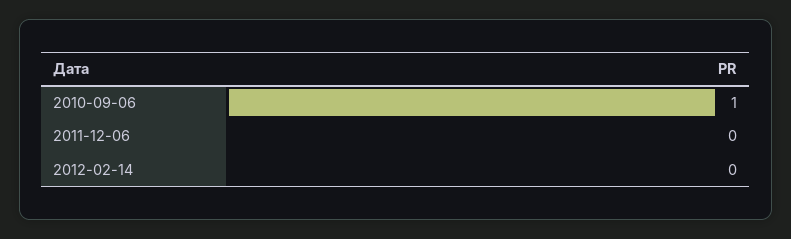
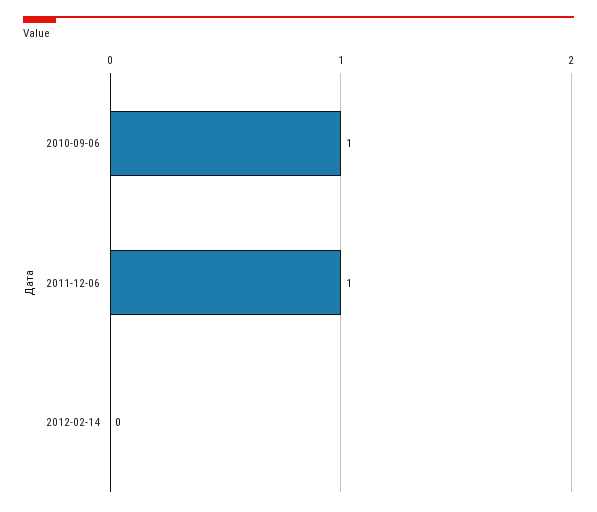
2011-12-06: 0 -> 1

